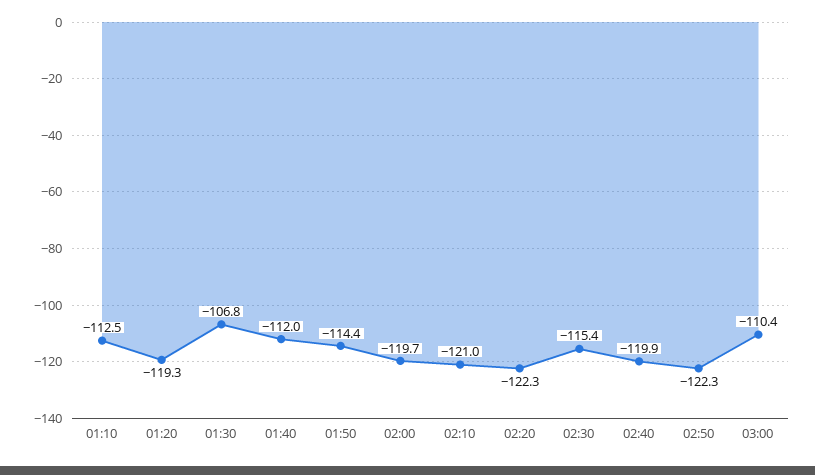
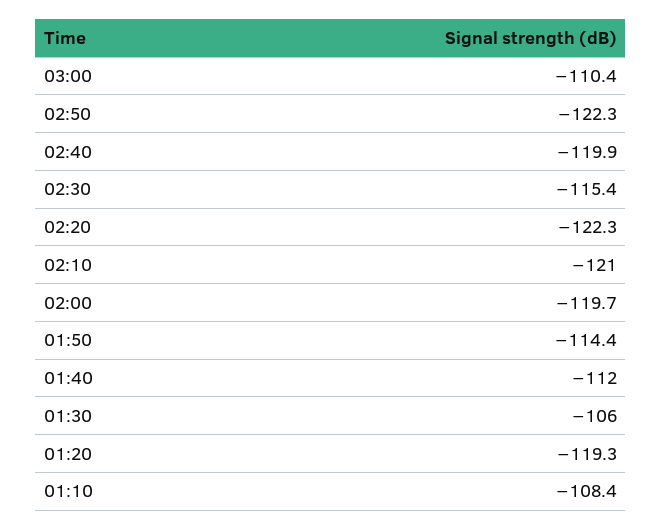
01:10: -112.5 -> -108.4
01:30: -106.8 -> -106

